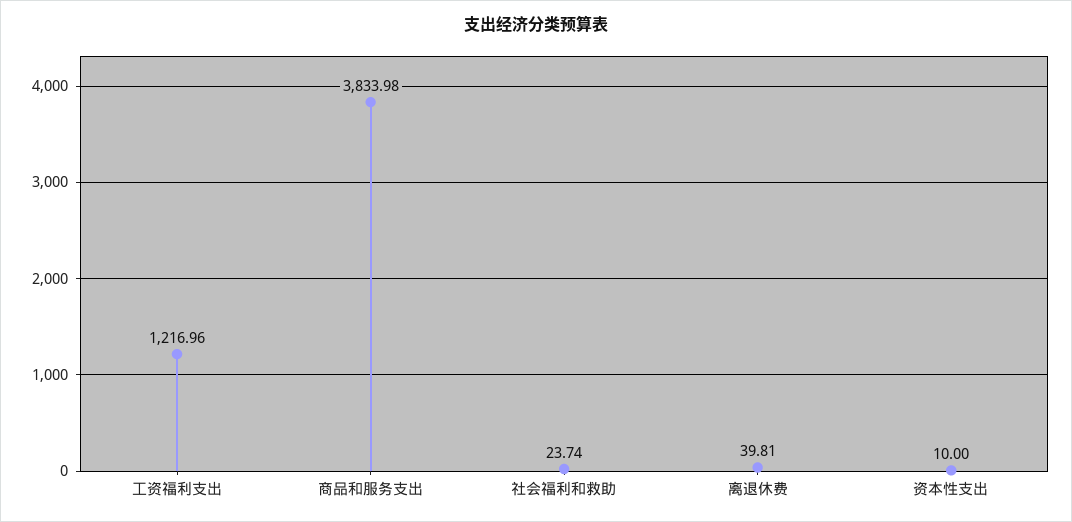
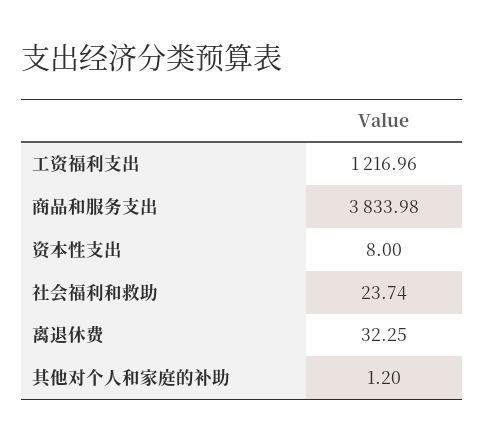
离退休费: 39.81 -> 32.25
资本性支出: 10 -> 8
其他对个人和家庭的补助: none -> 1.2

